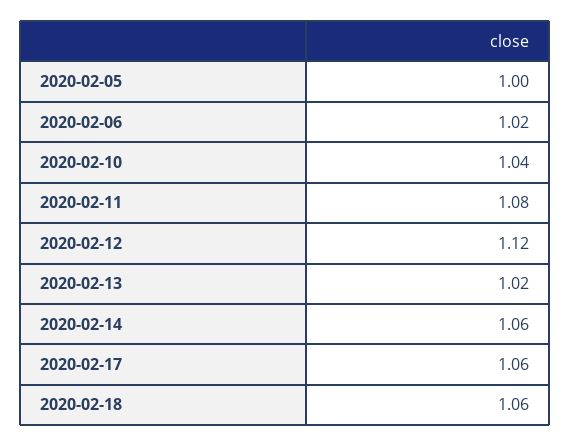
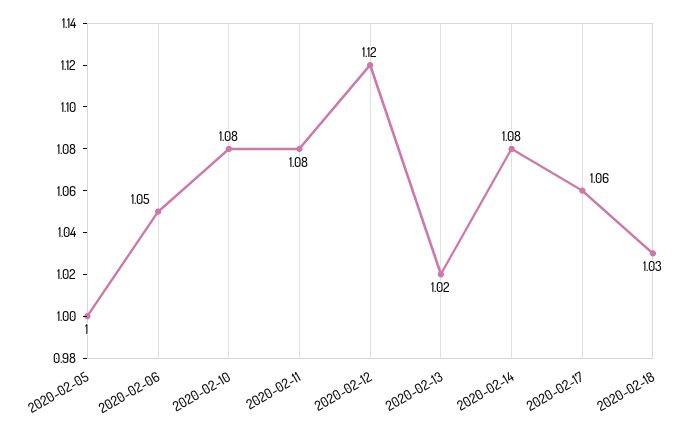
2020-02-06: 1.02 -> 1.05
2020-02-10: 1.04 -> 1.08
2020-02-14: 1.06 -> 1.08
2020-02-18: 1.06 -> 1.03

